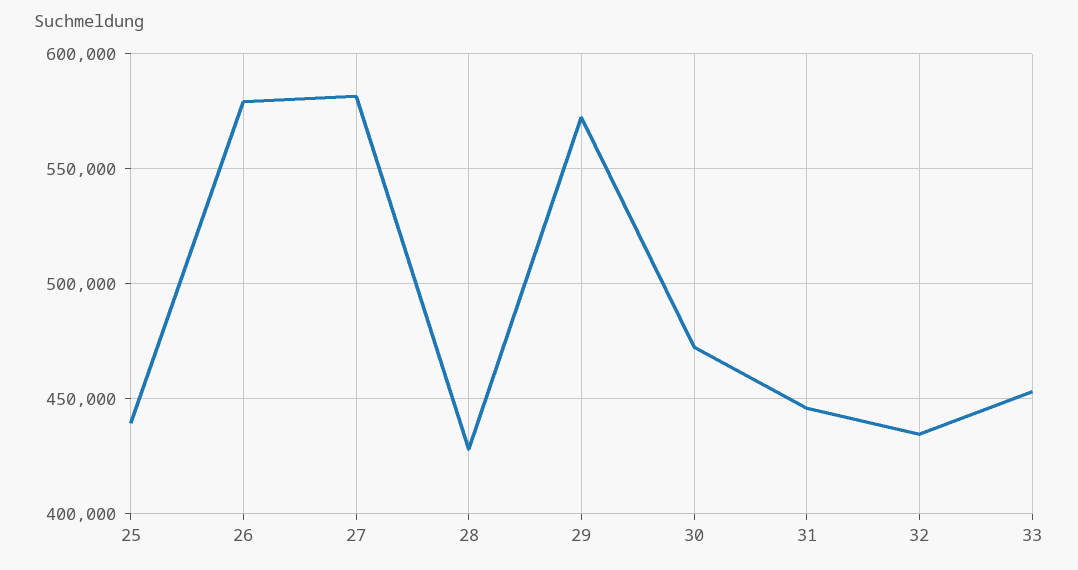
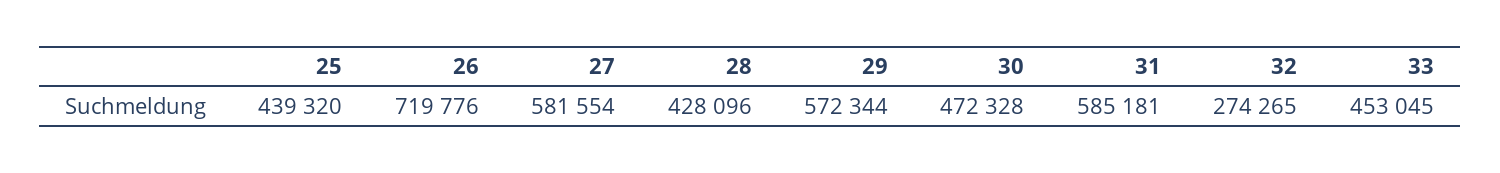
26: 580000 -> 719776
31: 445000 -> 585181
32: 435000 -> 274265

